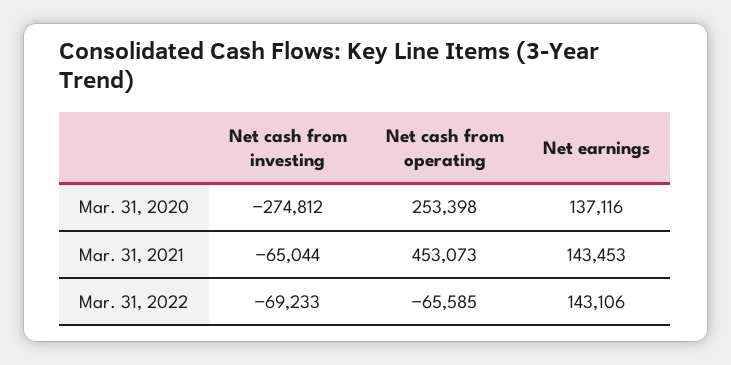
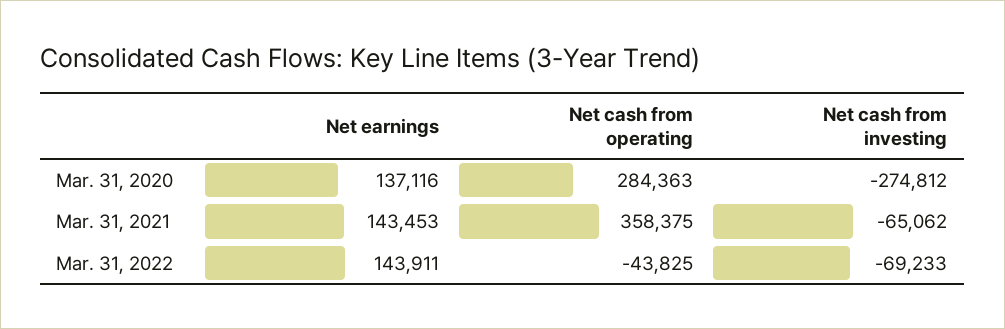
Net cash from operating, Mar. 31, 2020: 253398 -> 284363
Net cash from investing, Mar. 31, 2021: -65044 -> -65062
Net cash from operating, Mar. 31, 2021: 453073 -> 358375
Net cash from operating, Mar. 31, 2022: -65585 -> -43825
Net earnings, Mar. 31, 2022: 143106 -> 143911

